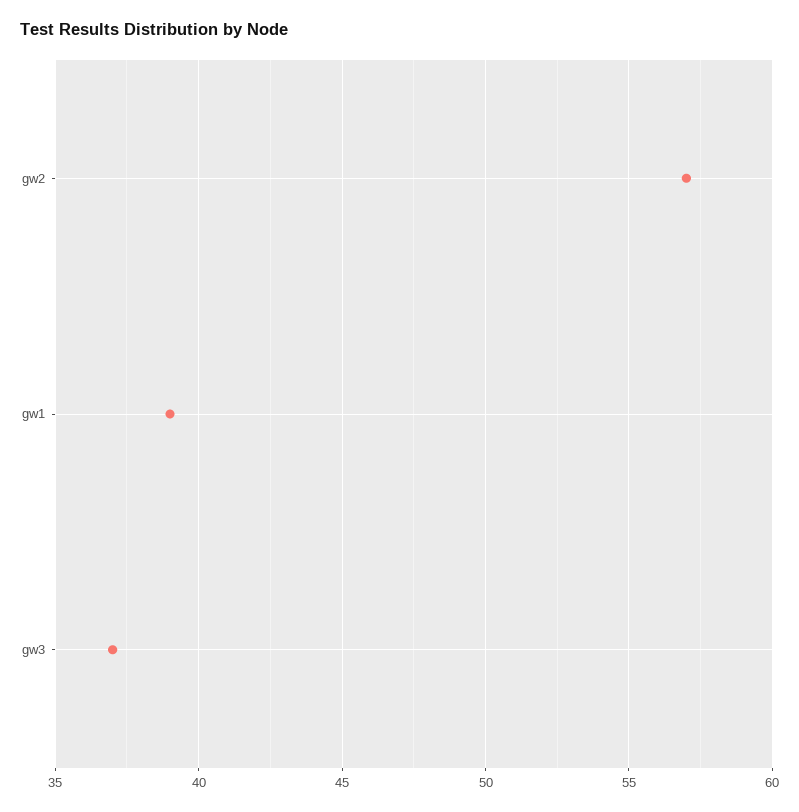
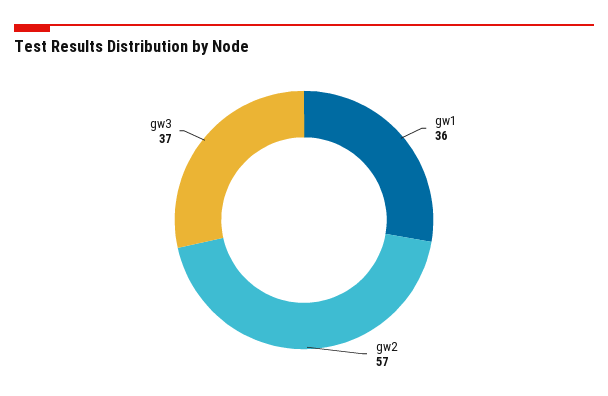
gw1: 39 -> 36

